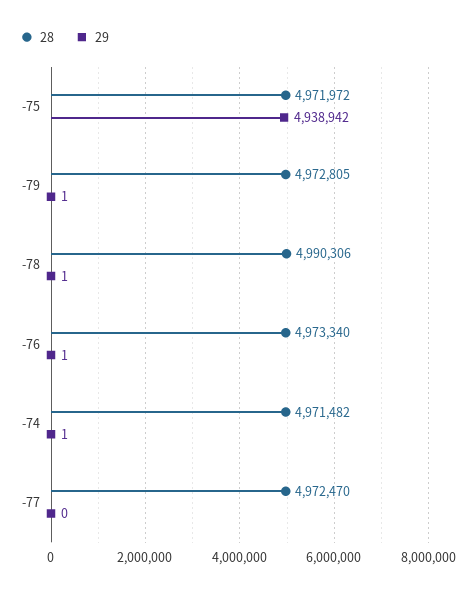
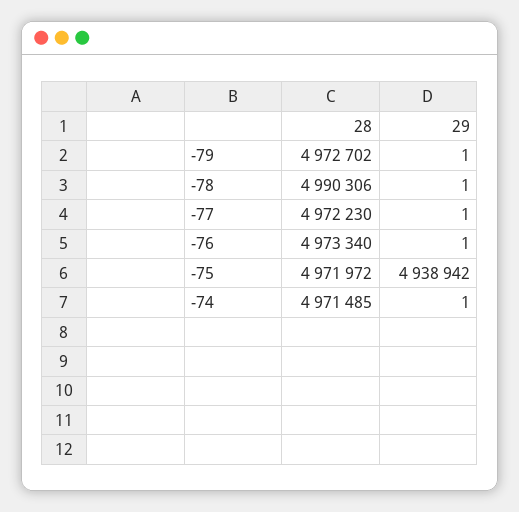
28, -79: 4972805 -> 4972702
28, -74: 4971482 -> 4971485
28, -77: 4972470 -> 4972230
29, -77: 0 -> 1

